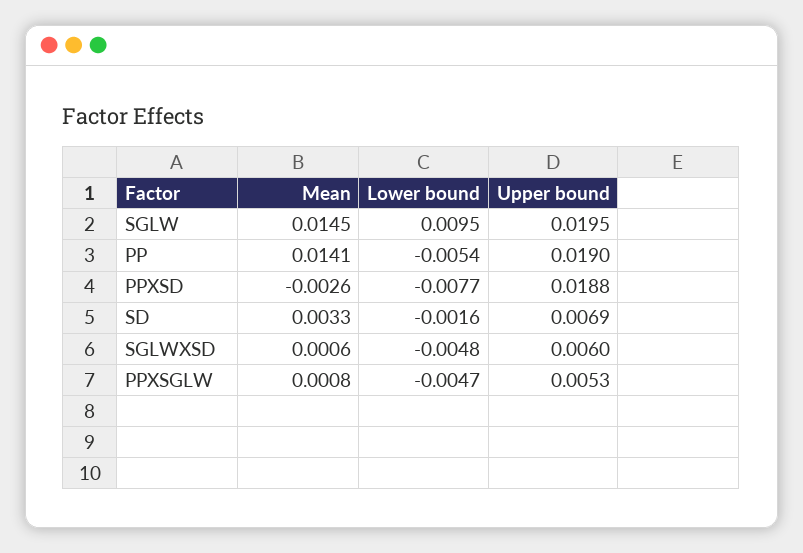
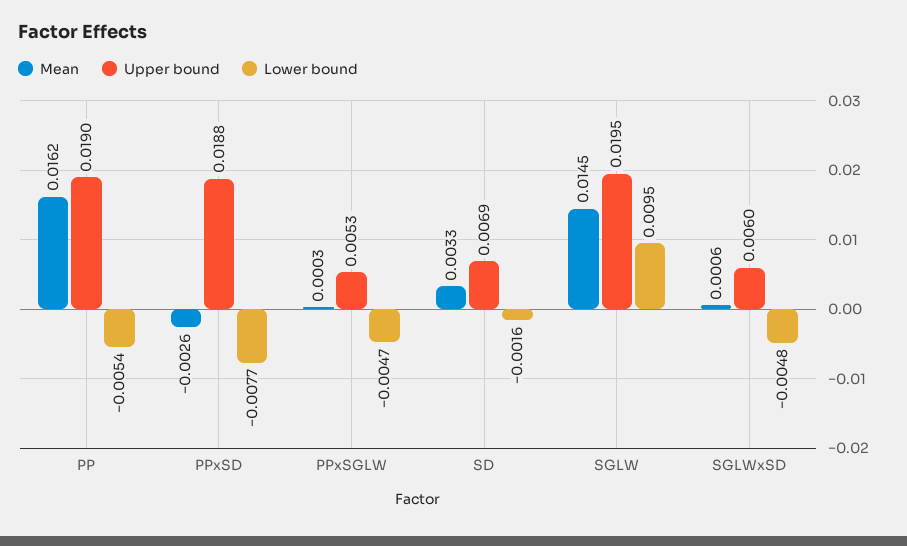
Mean, PP: 0.0141 -> 0.0162
Mean, PPXSGLW: 0.0008 -> 0.0003

